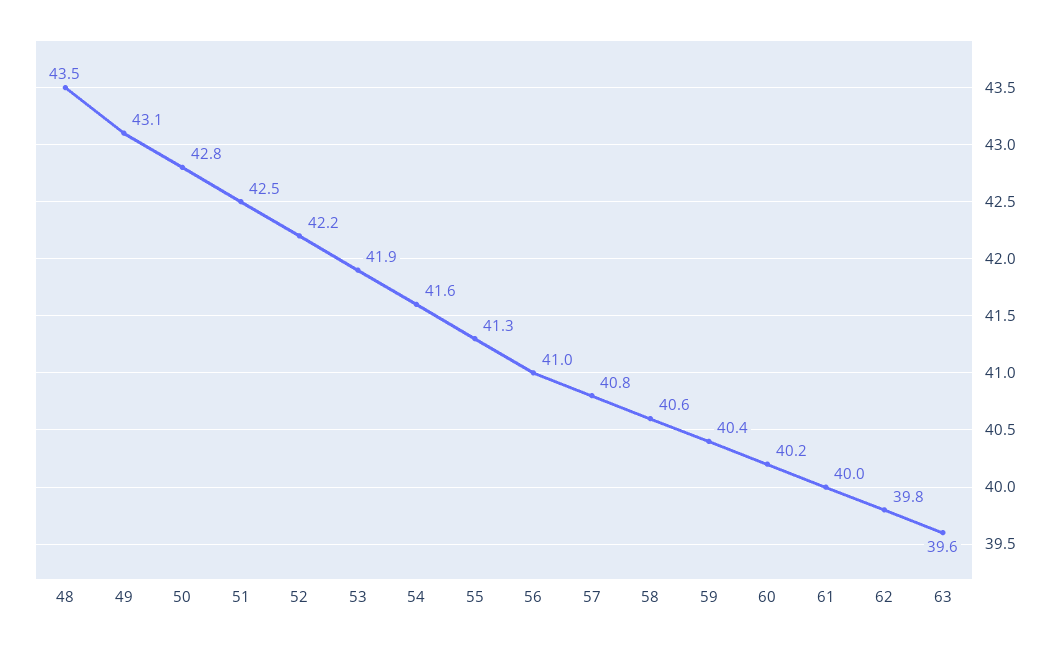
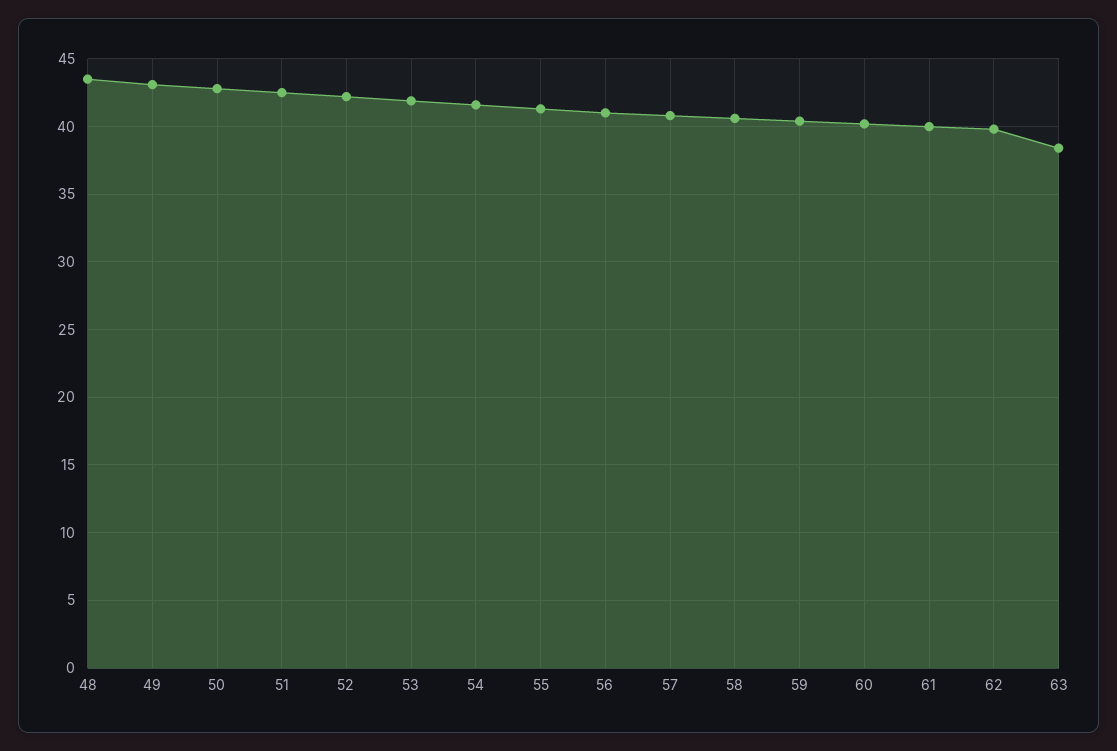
63: 39.6 -> 38.5

